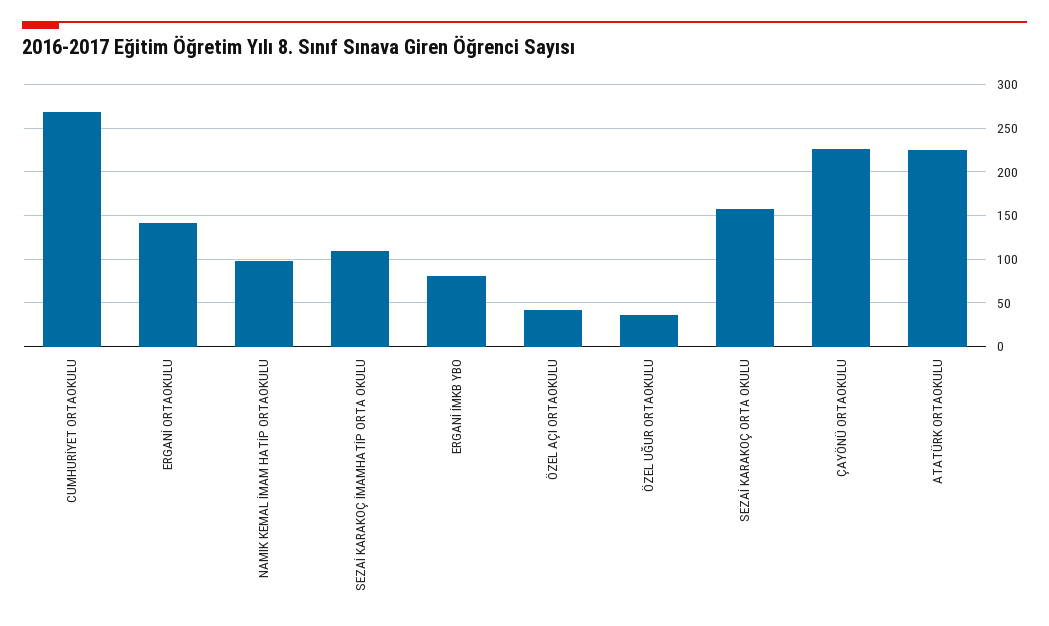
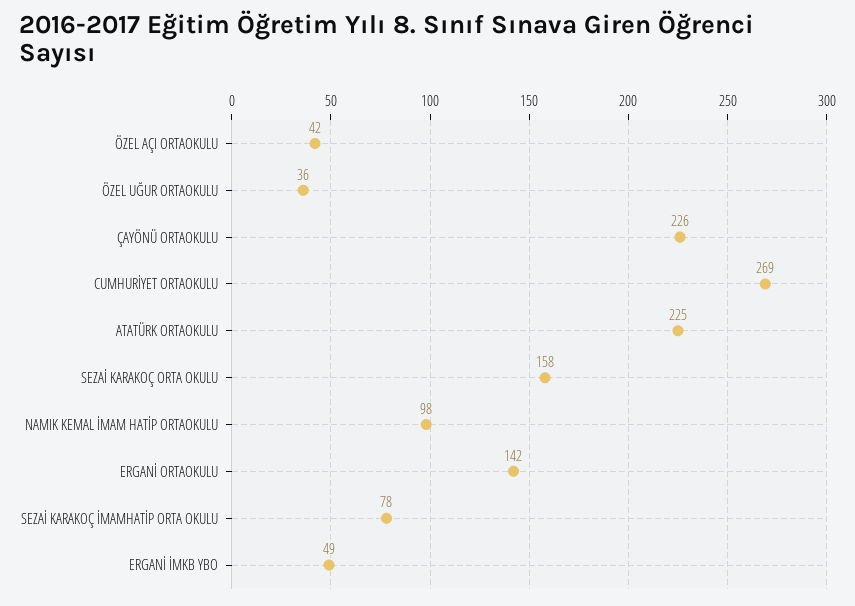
SEZAİ KARAKOÇ İMAMHATİP ORTA OKULU: 110 -> 78
ERGANİ İMKB YBO: 80 -> 49

